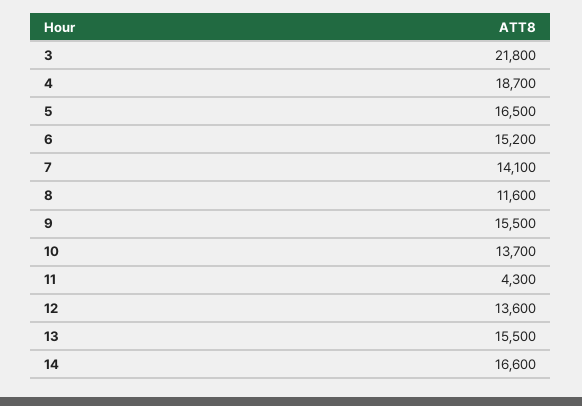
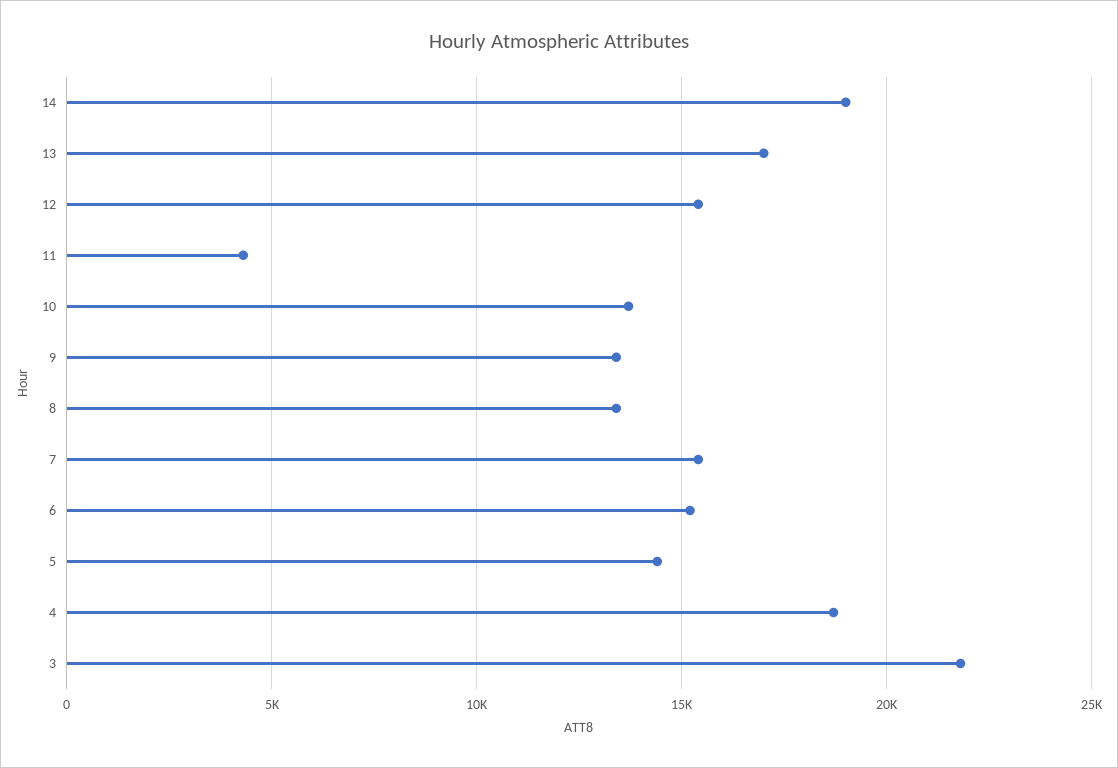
5: 16500 -> 14500
7: 14100 -> 15500
8: 11600 -> 13500
9: 15500 -> 13500
12: 13600 -> 15500
13: 15500 -> 17000
14: 16600 -> 19000

